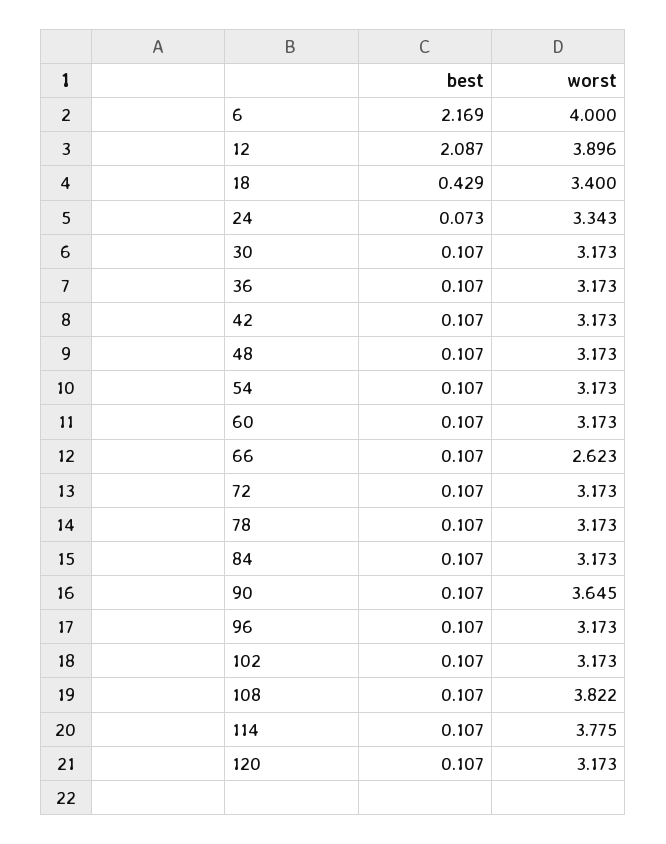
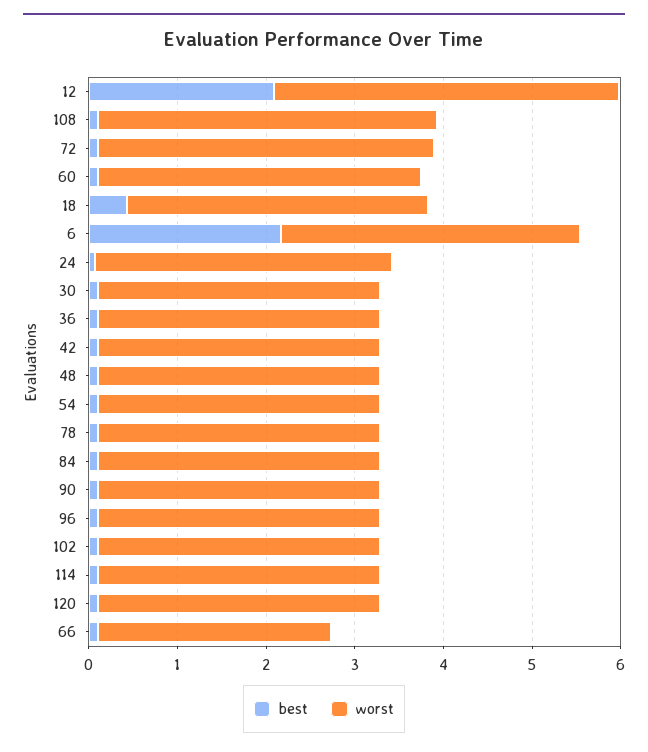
worst, 6: 4 -> 3.4
worst, 60: 3.173 -> 3.6
worst, 72: 3.173 -> 3.8
worst, 90: 3.645 -> 3.2
worst, 114: 3.775 -> 3.2

